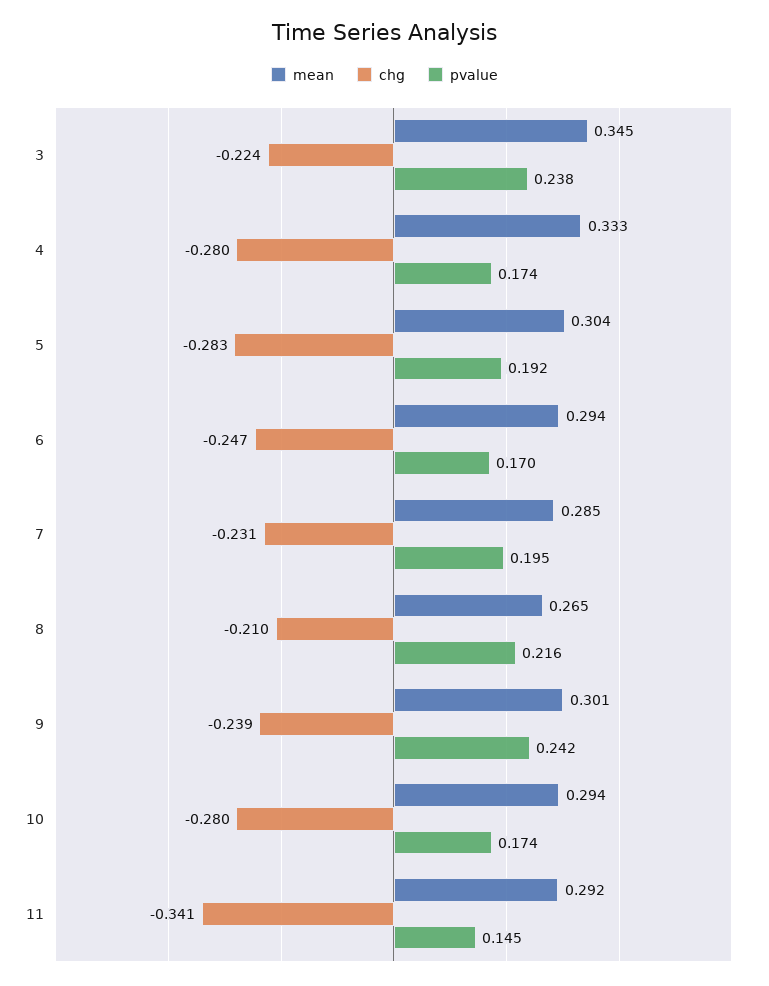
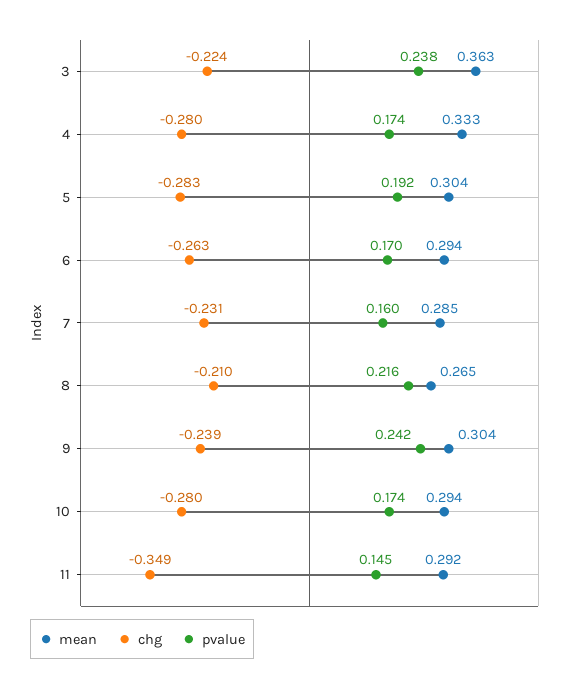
mean, 3: 0.345 -> 0.363
chg, 6: -0.247 -> -0.263
pvalue, 7: 0.195 -> 0.16
mean, 9: 0.301 -> 0.304
chg, 11: -0.341 -> -0.349

